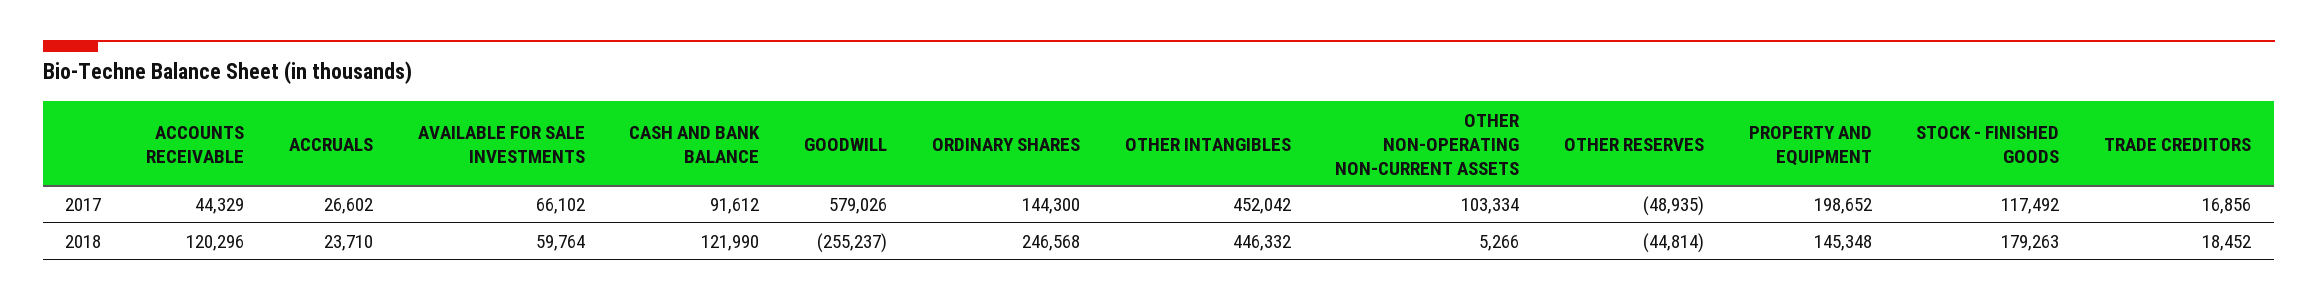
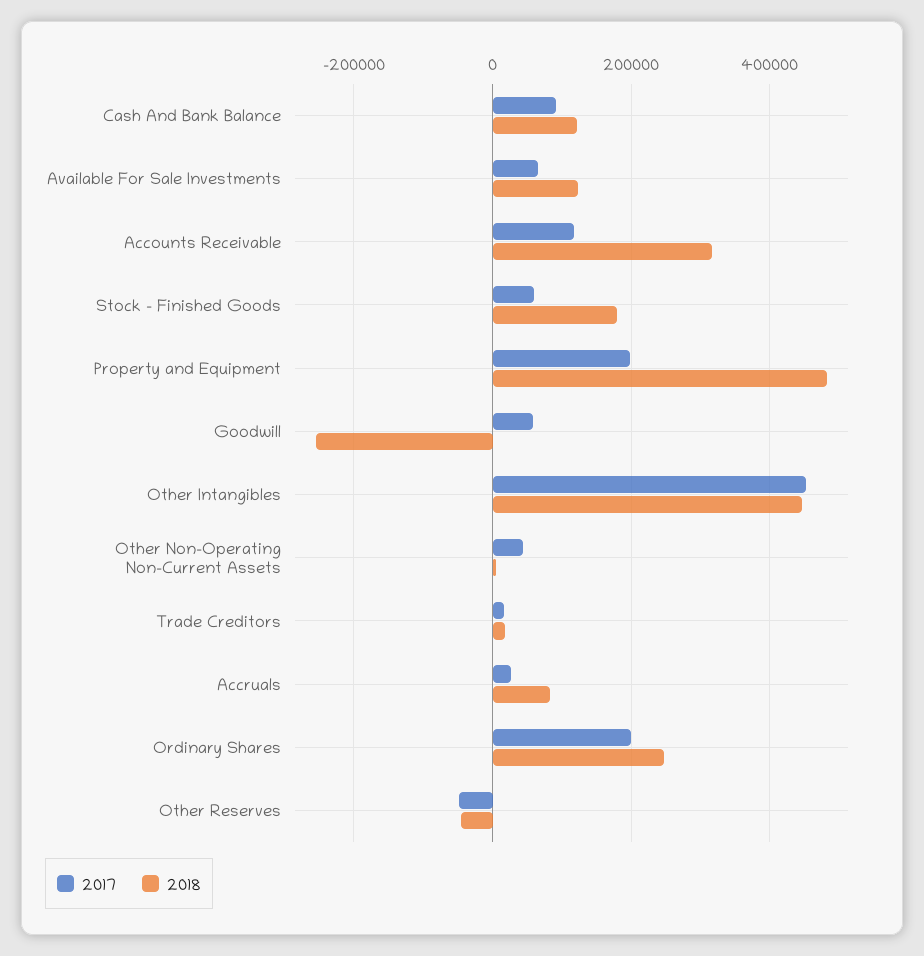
2017, ACCOUNTS RECEIVABLE: 44329 -> 120000
2017, GOODWILL: 579026 -> 60000
2017, ORDINARY SHARES: 144300 -> 200000
2017, OTHER NON-OPERATING NON-CURRENT ASSETS: 103334 -> 40000
2017, STOCK - FINISHED GOODS: 117492 -> 60000
2018, ACCOUNTS RECEIVABLE: 120296 -> 320000
2018, ACCRUALS: 23710 -> 80000
2018, AVAILABLE FOR SALE INVESTMENTS: 59764 -> 120000
2018, PROPERTY AND EQUIPMENT: 145348 -> 480000

